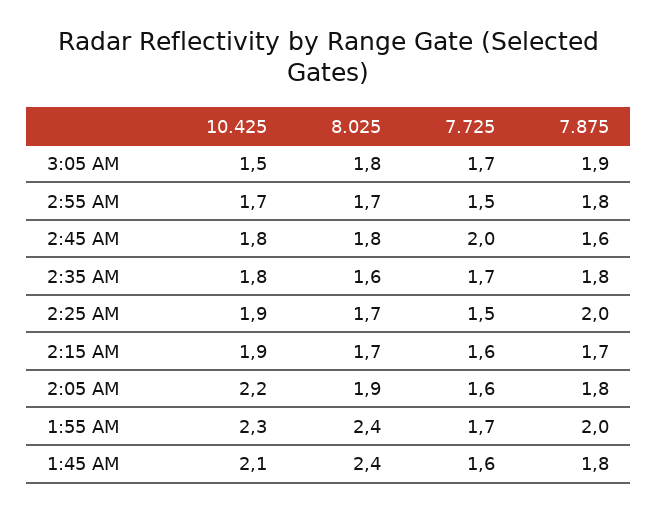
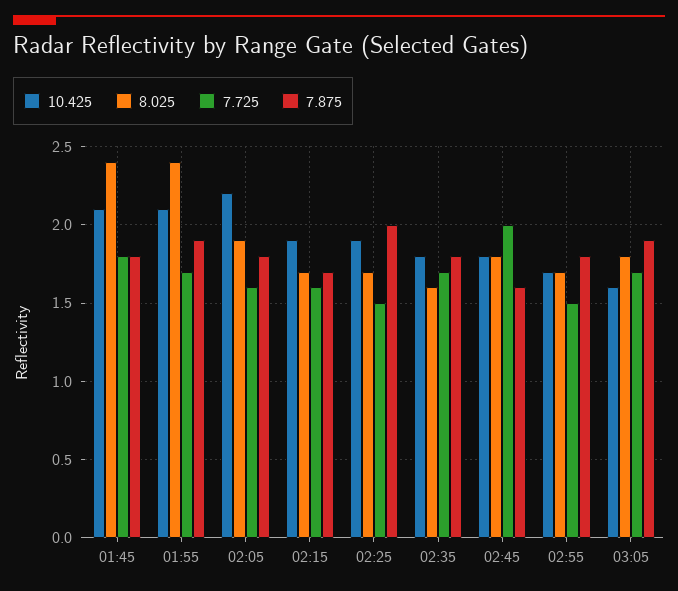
10.425, 3:05 AM: 1.5 -> 1.6
10.425, 1:55 AM: 2.3 -> 2.1
7.875, 1:55 AM: 2 -> 1.9
7.725, 1:45 AM: 1.6 -> 1.8

